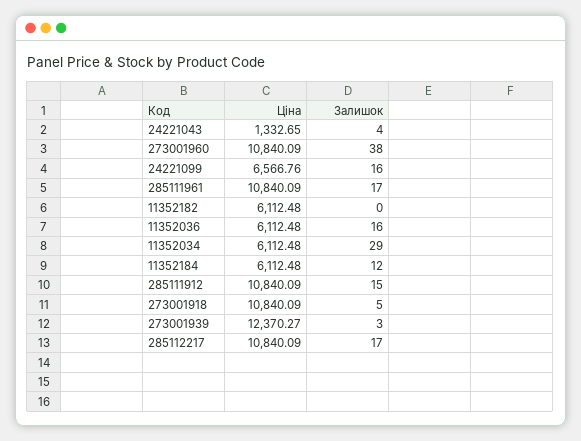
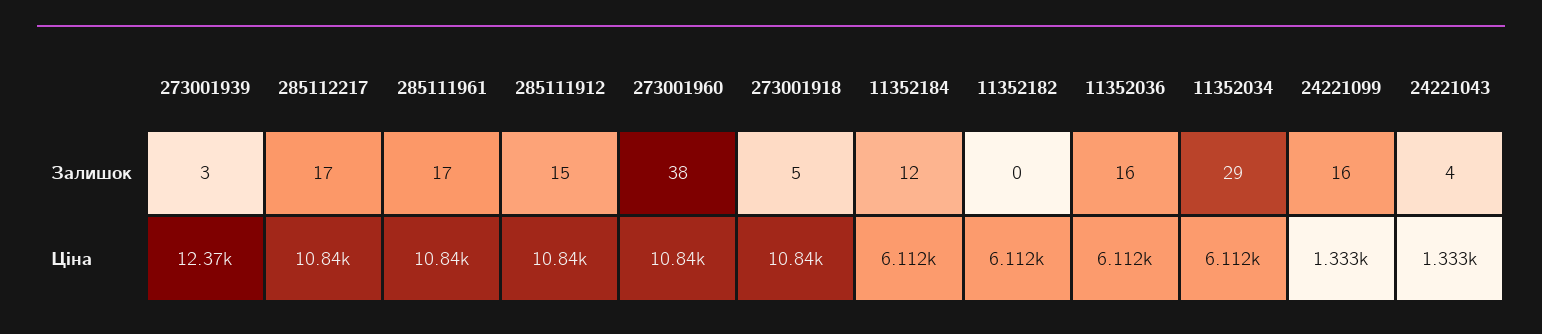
Ціна, 24221099: 6566.76 -> 1333

